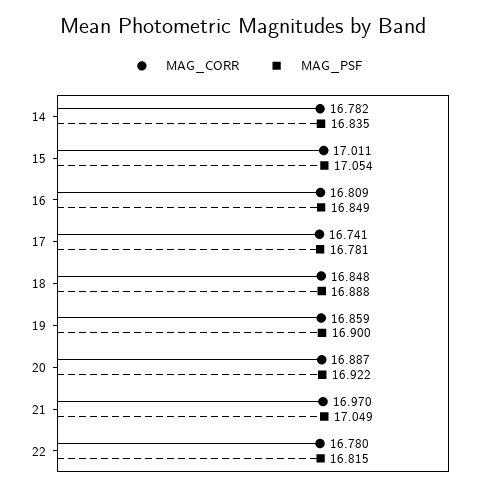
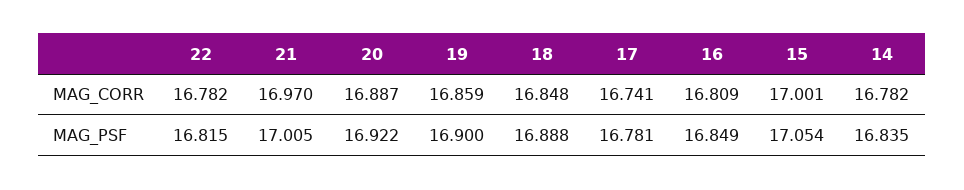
MAG_CORR, 15: 17.011 -> 17.001
MAG_PSF, 21: 17.049 -> 17.005
MAG_CORR, 22: 16.78 -> 16.782

